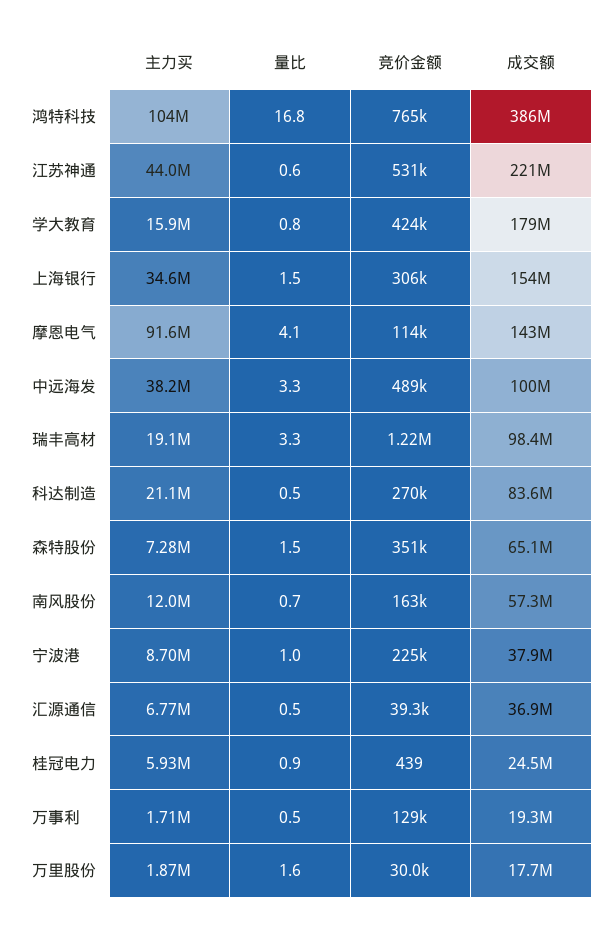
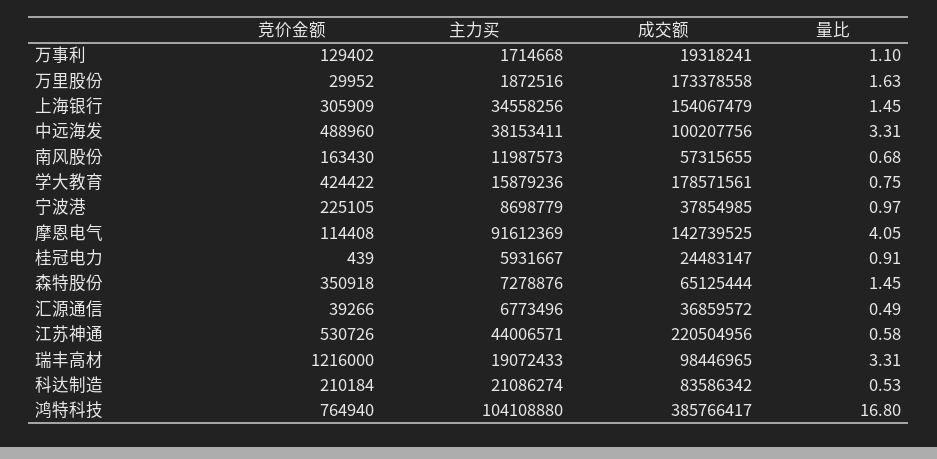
竞价金额, 科达制造: 270000 -> 210184
量比, 万事利: 0.5 -> 1.1
成交额, 万里股份: 17700000 -> 173378558

